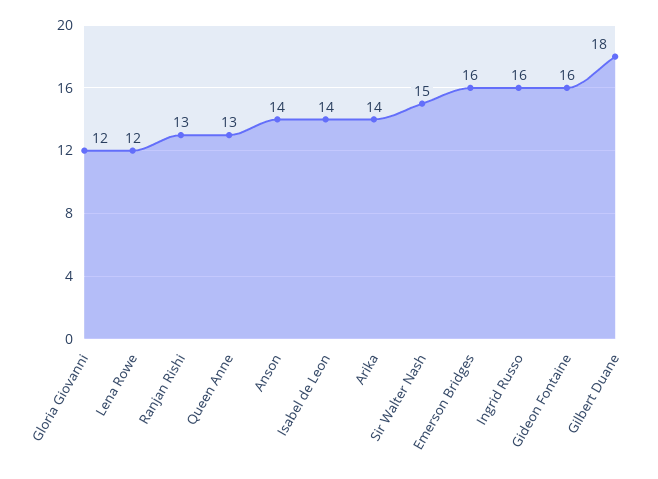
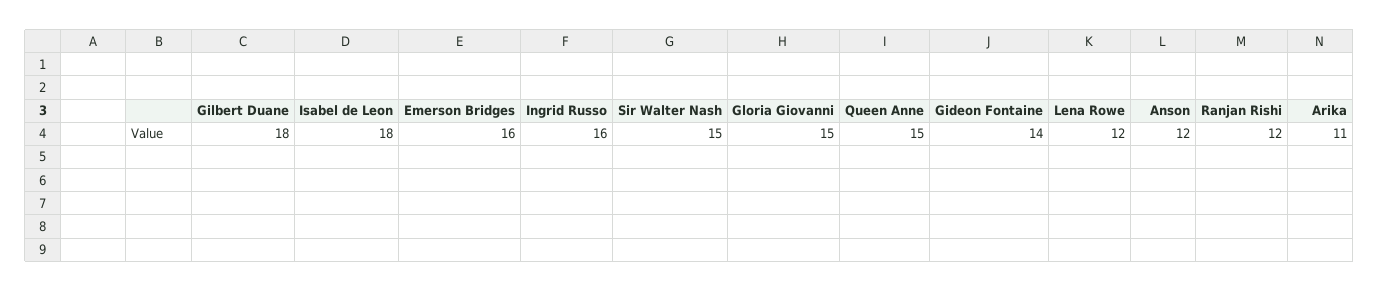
Gloria Giovanni: 12 -> 15
Ranjan Rishi: 13 -> 12
Queen Anne: 13 -> 15
Anson: 14 -> 12
Isabel de Leon: 14 -> 18
Arika: 14 -> 11
Gideon Fontaine: 16 -> 14

